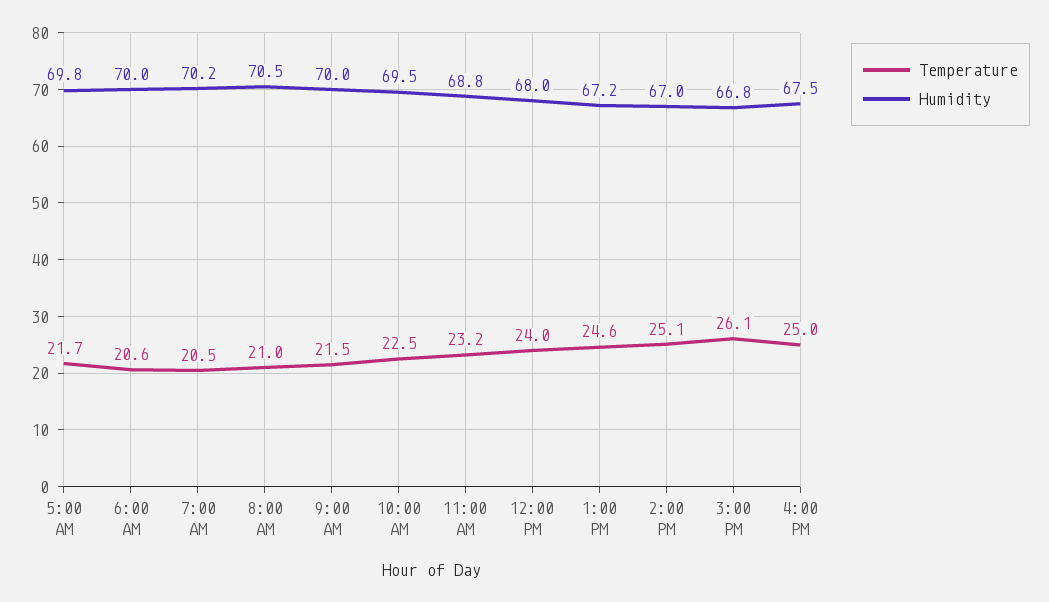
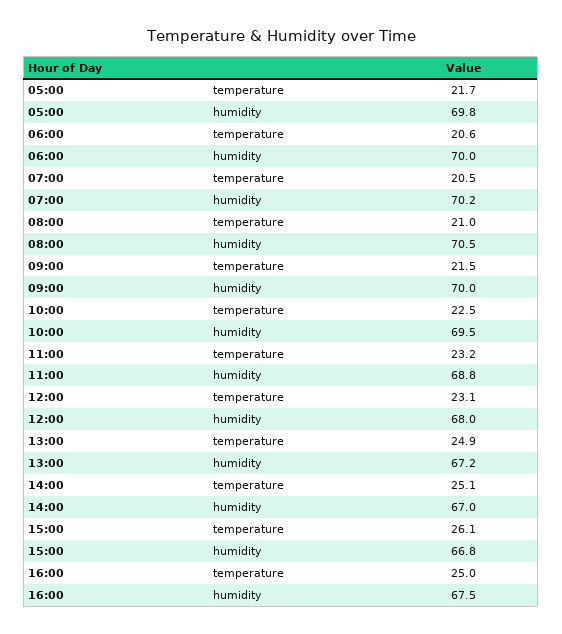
Temperature, 12:00 PM: 24 -> 23.1
Temperature, 1:00 PM: 24.6 -> 24.9

